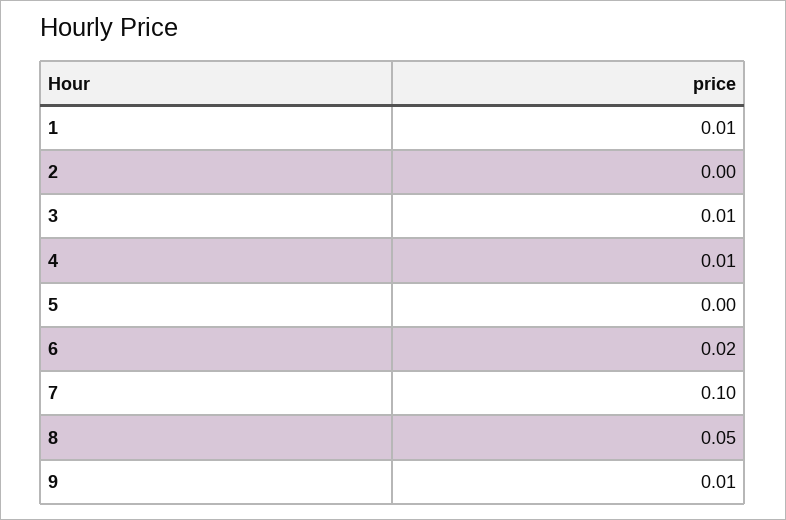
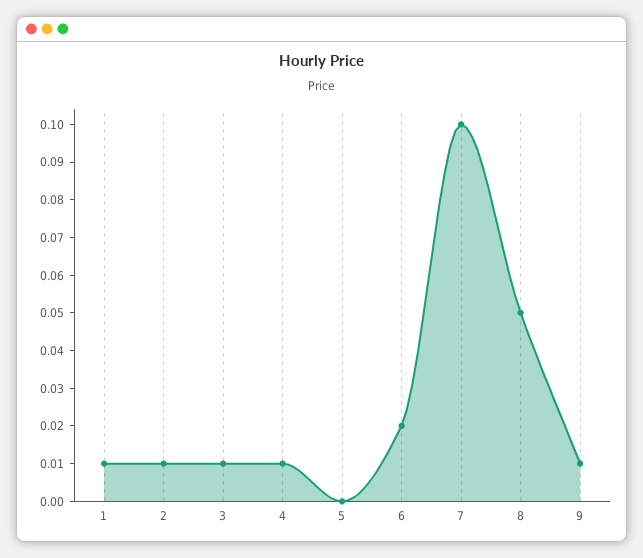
2: 0 -> 0.01

